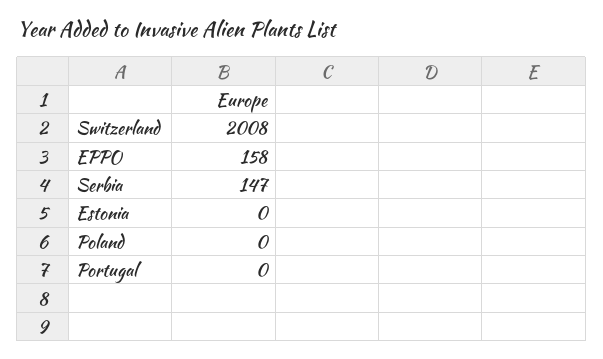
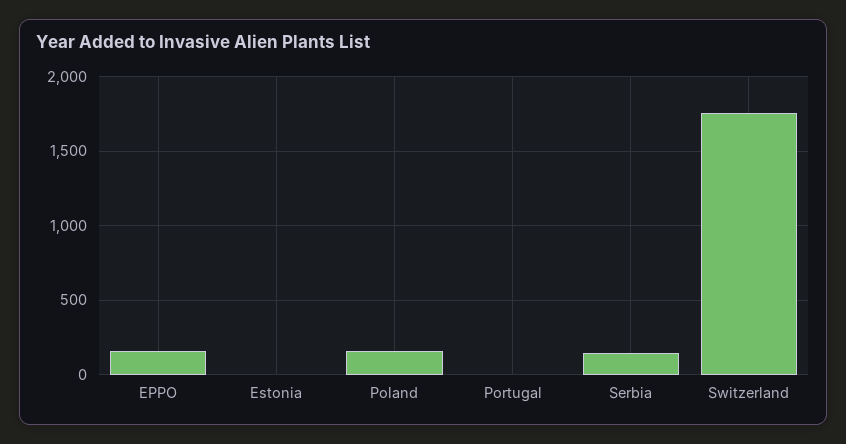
Switzerland: 2008 -> 1750
Poland: 0 -> 150

